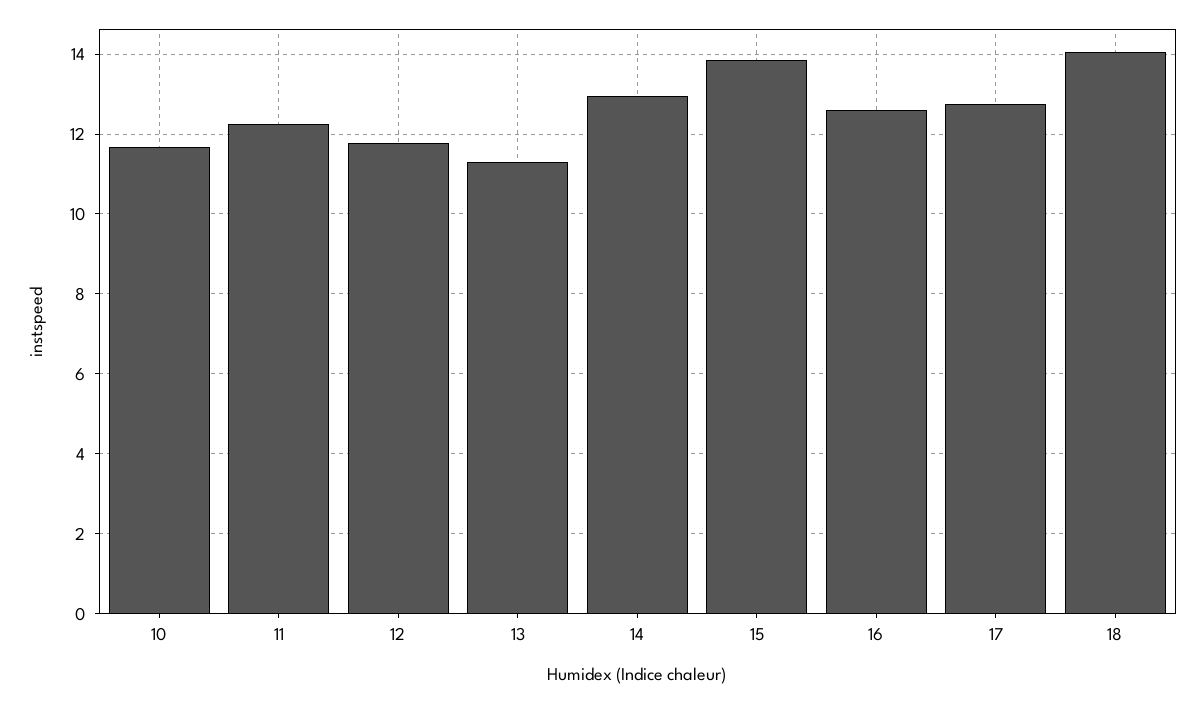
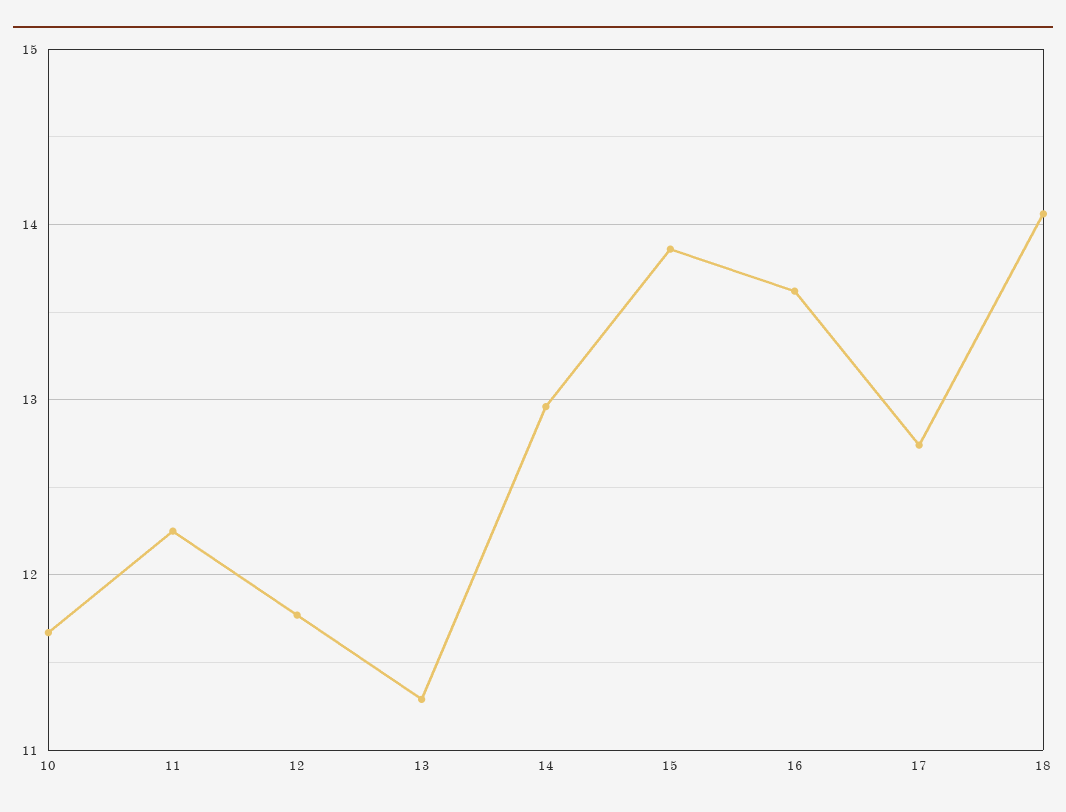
16: 12.6 -> 13.6

